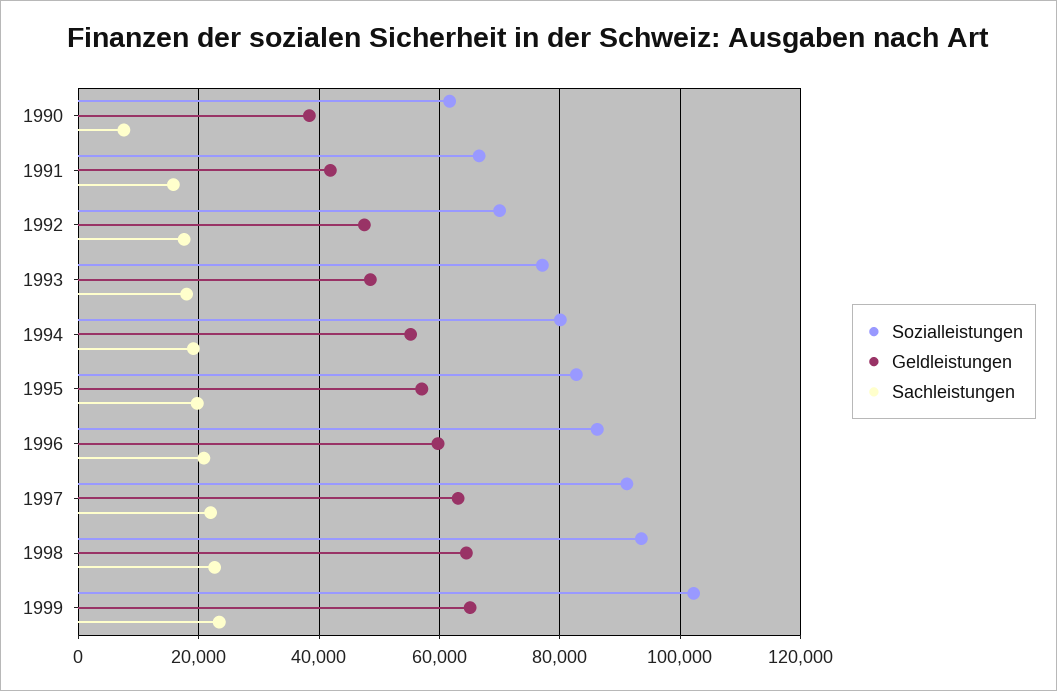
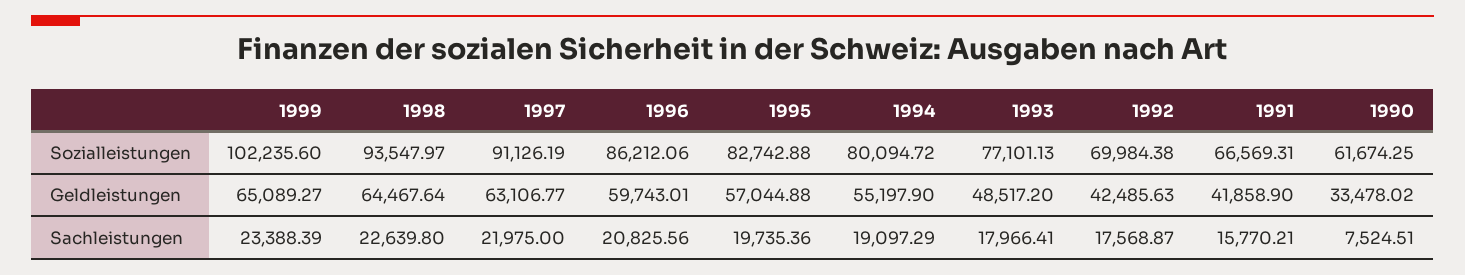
Geldleistungen, 1990: 38000 -> 33478.02
Geldleistungen, 1992: 48000 -> 42485.63

